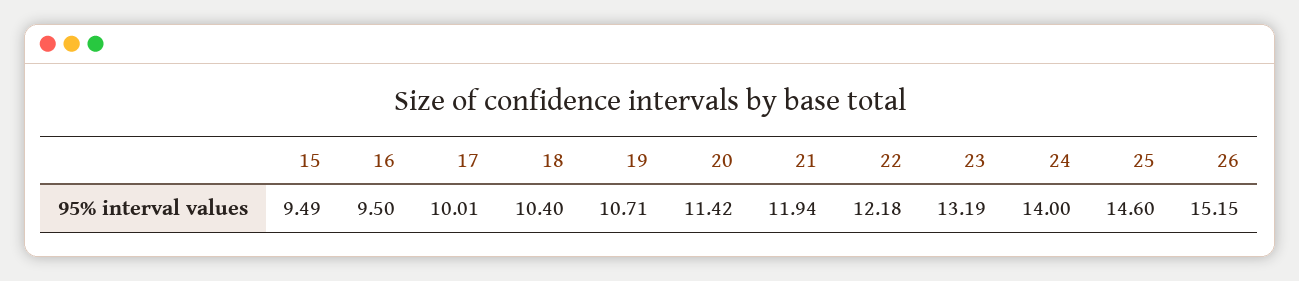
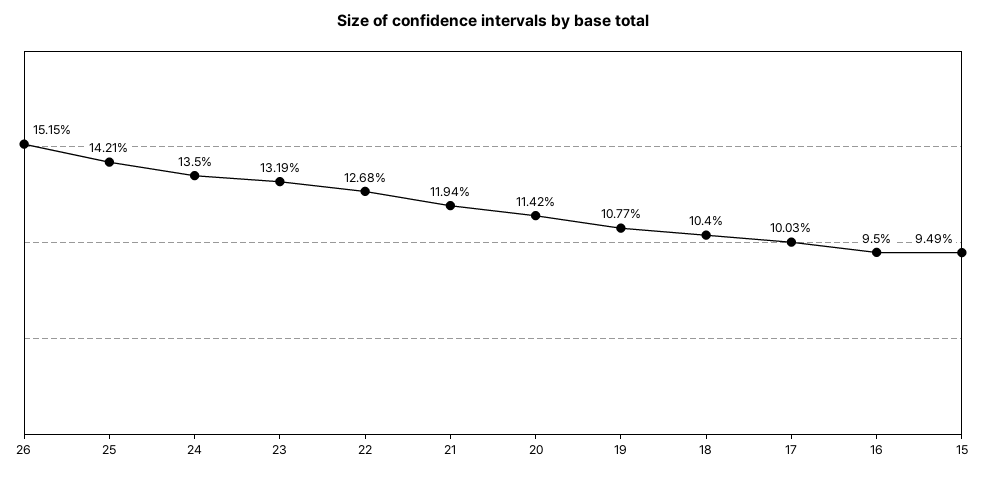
17: 10.01 -> 10.03
19: 10.71 -> 10.77
22: 12.18 -> 12.68
24: 14 -> 13.5
25: 14.6 -> 14.21

